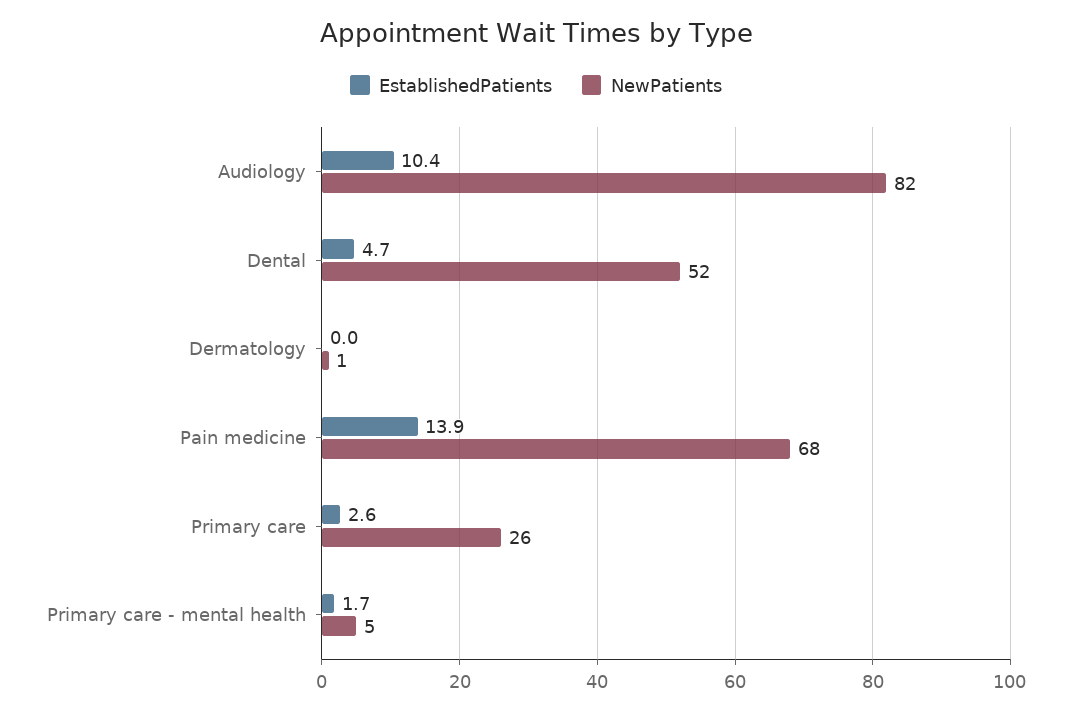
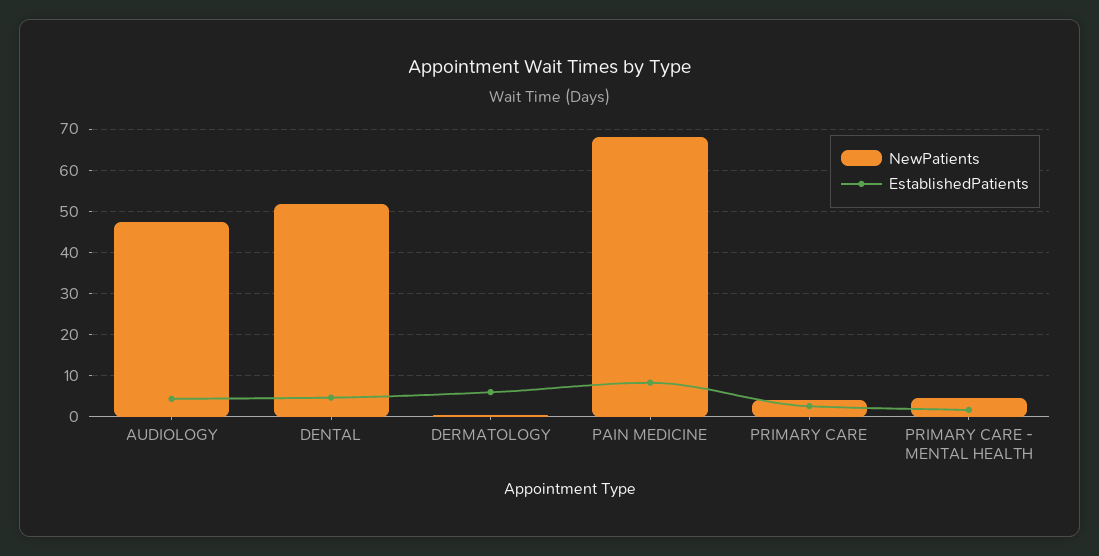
EstablishedPatients, Audiology: 10.4 -> 4
NewPatients, Audiology: 82 -> 48
EstablishedPatients, Dermatology: 0 -> 6
EstablishedPatients, Pain medicine: 13.9 -> 8
NewPatients, Primary care: 26 -> 4

